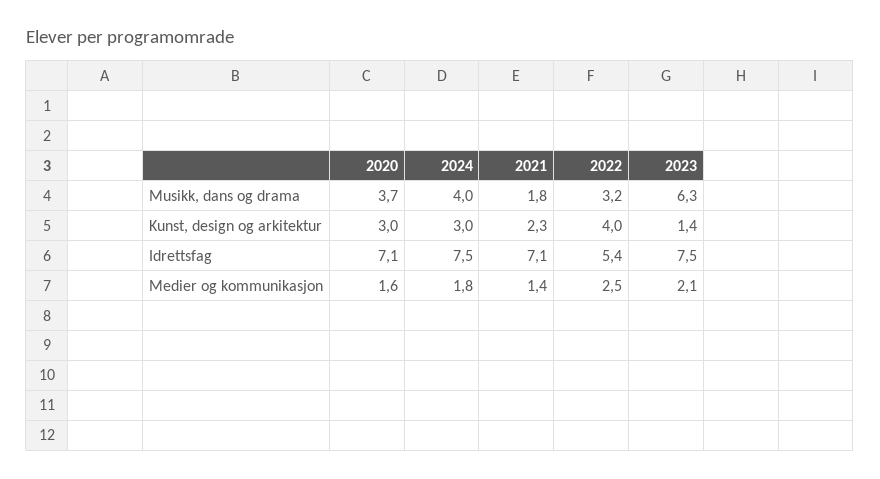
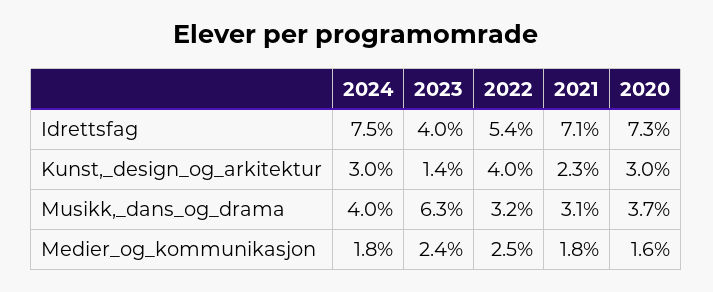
2021, Musikk, dans og drama: 1.8 -> 3.1
2020, Idrettsfag: 7.1 -> 7.3
2023, Idrettsfag: 7.5 -> 4
2021, Medier og kommunikasjon: 1.4 -> 1.8
2023, Medier og kommunikasjon: 2.1 -> 2.4

